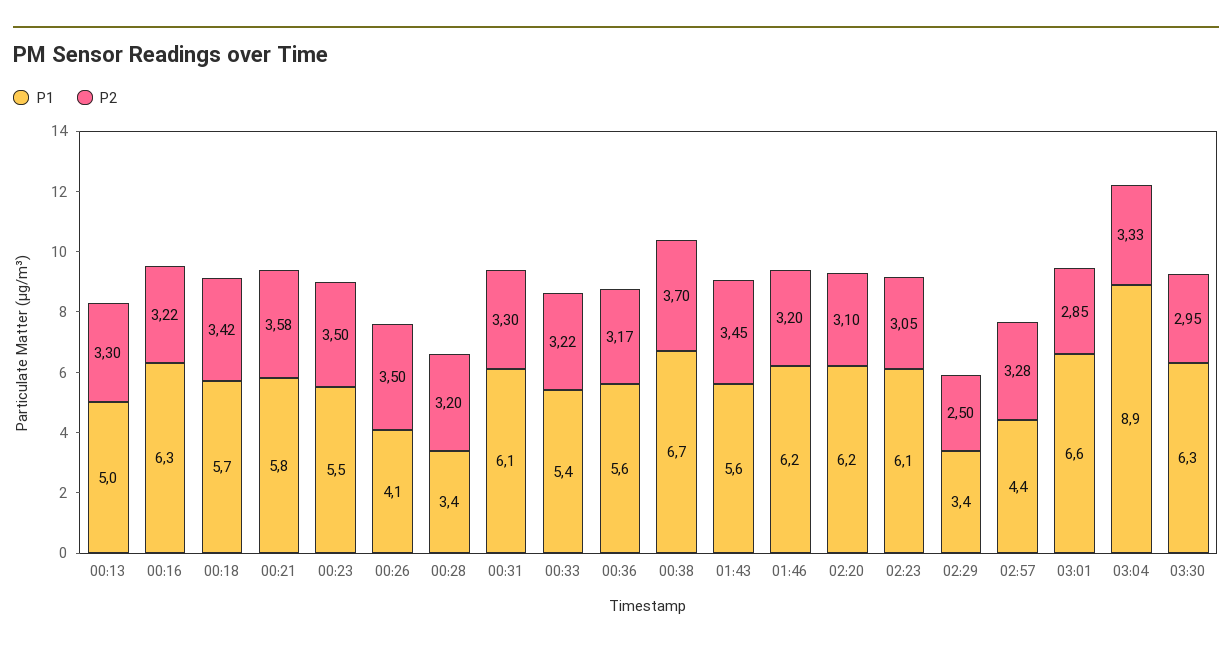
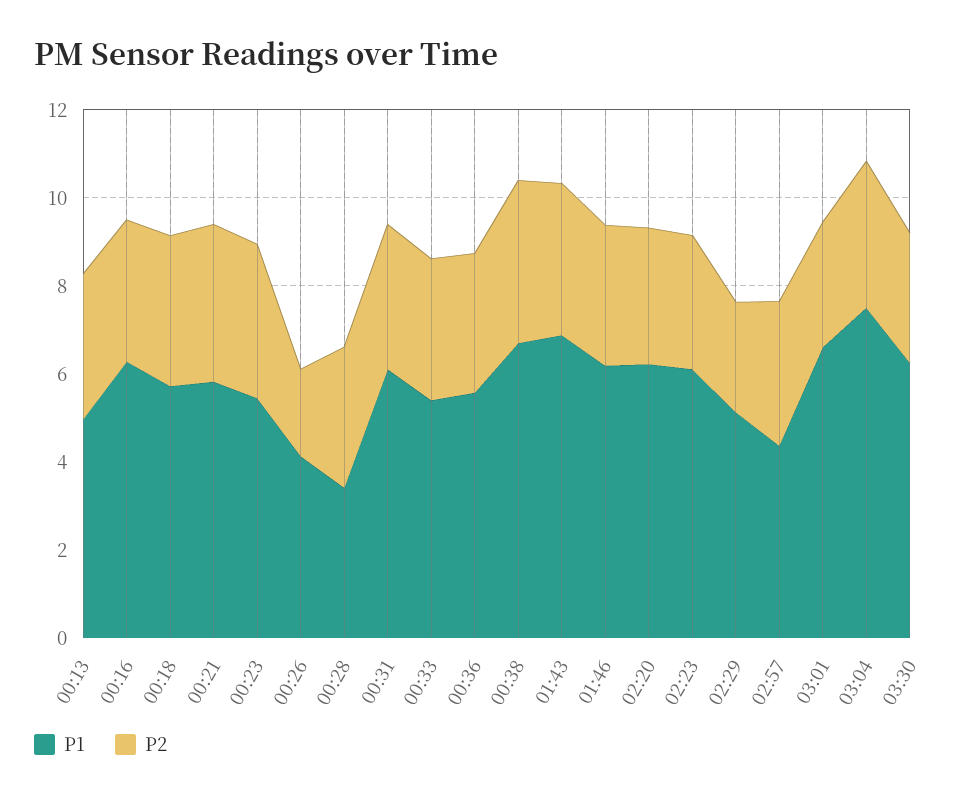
P2, 00:26: 3.5 -> 2
P1, 01:43: 5.6 -> 7
P1, 02:29: 3.4 -> 5
P1, 03:04: 8.9 -> 7.5

